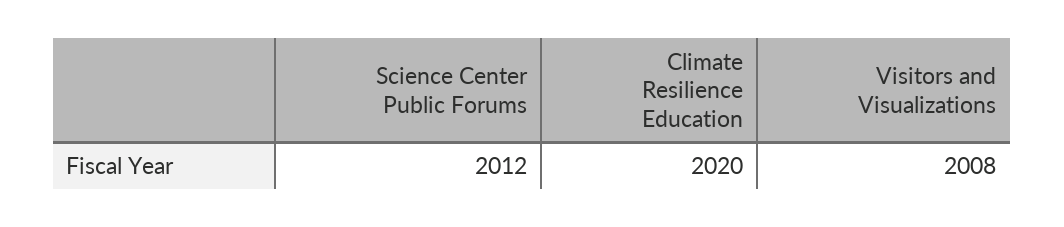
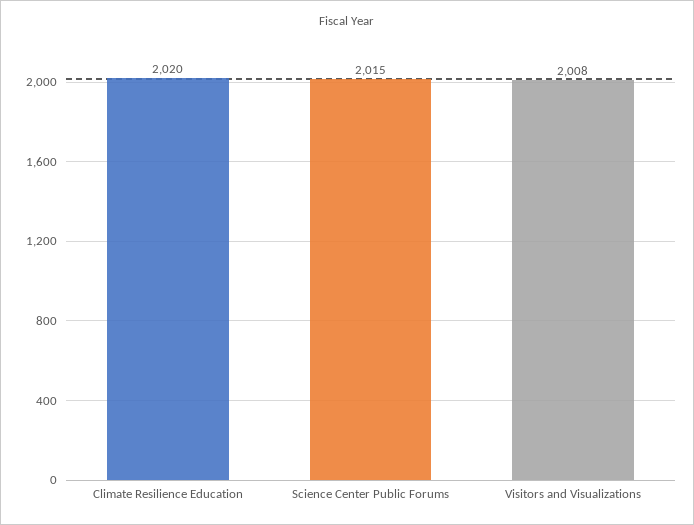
Science Center Public Forums: 2012 -> 2015

